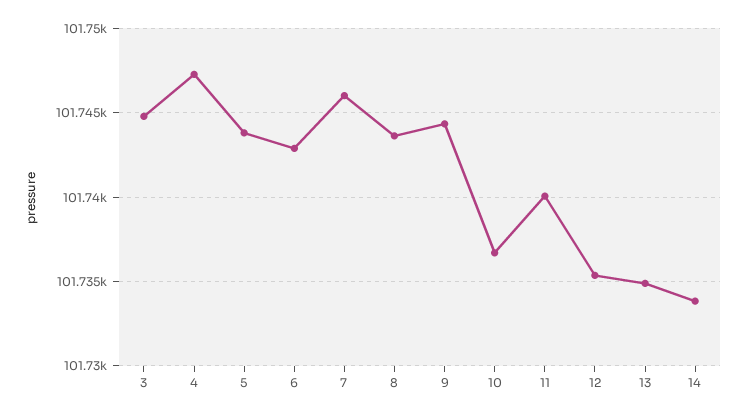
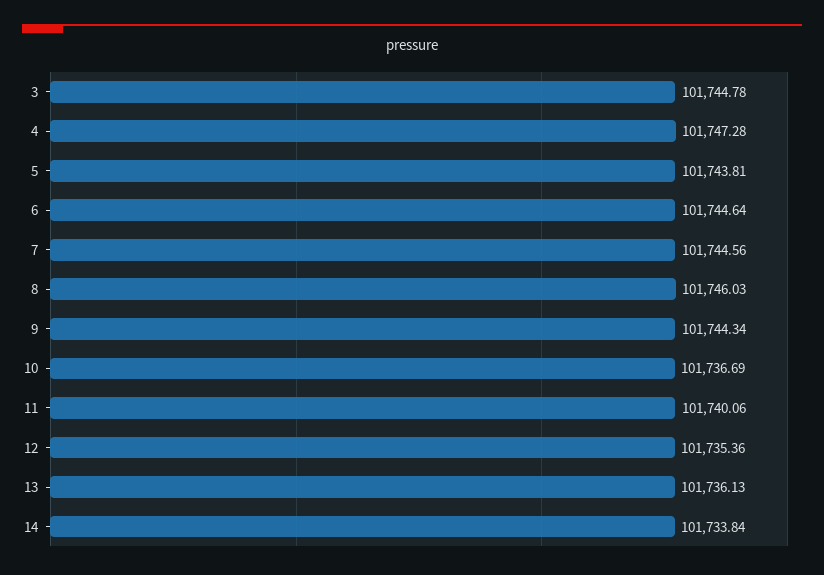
6: 101743 -> 101744.64
7: 101746 -> 101744.56
8: 101743.5 -> 101746.03
13: 101735 -> 101736.13

